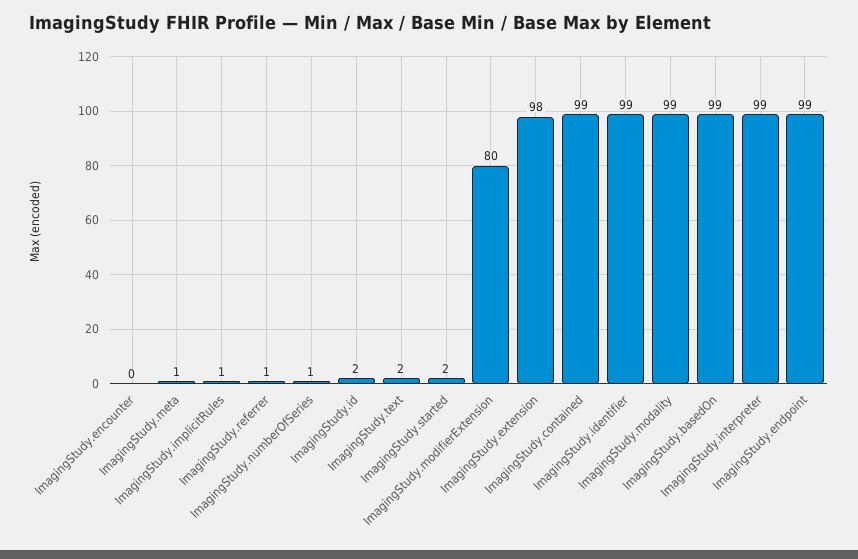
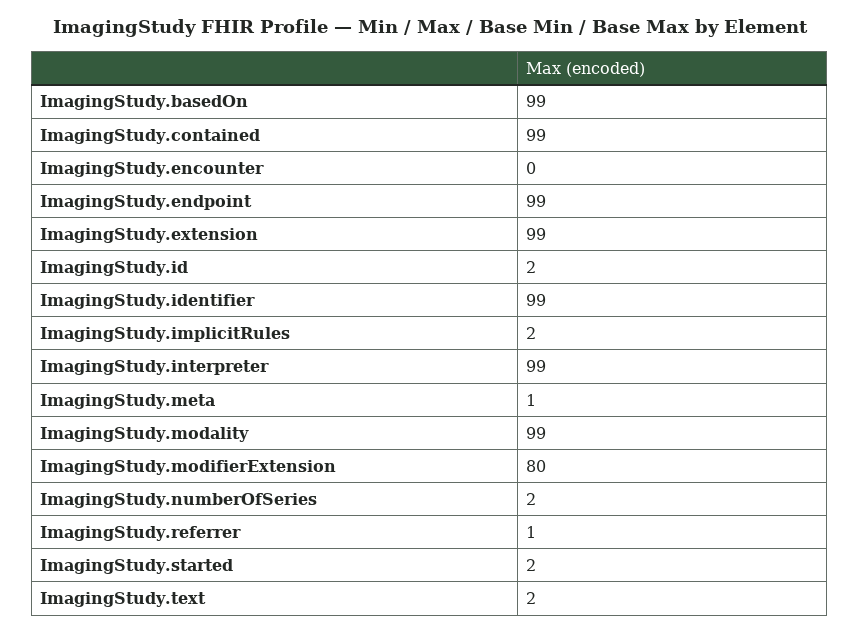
ImagingStudy.implicitRules: 1 -> 2
ImagingStudy.numberOfSeries: 1 -> 2
ImagingStudy.extension: 98 -> 99

